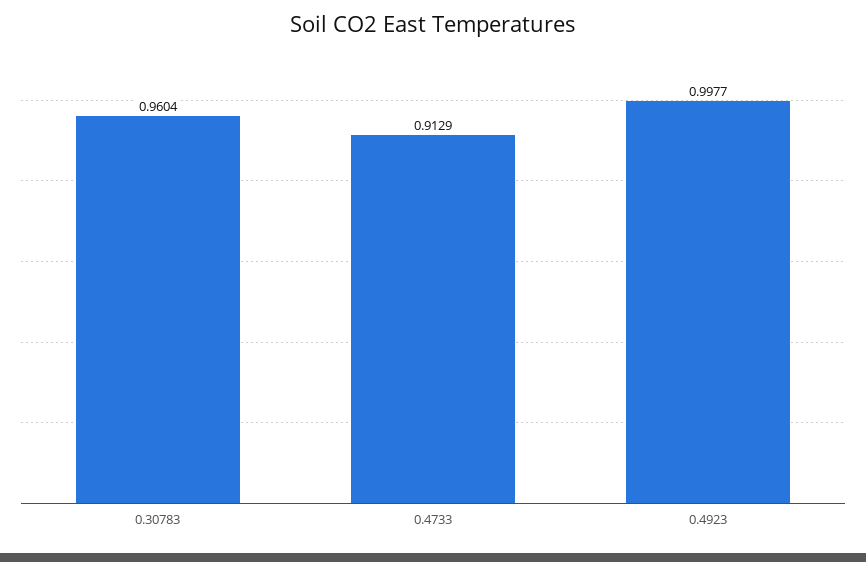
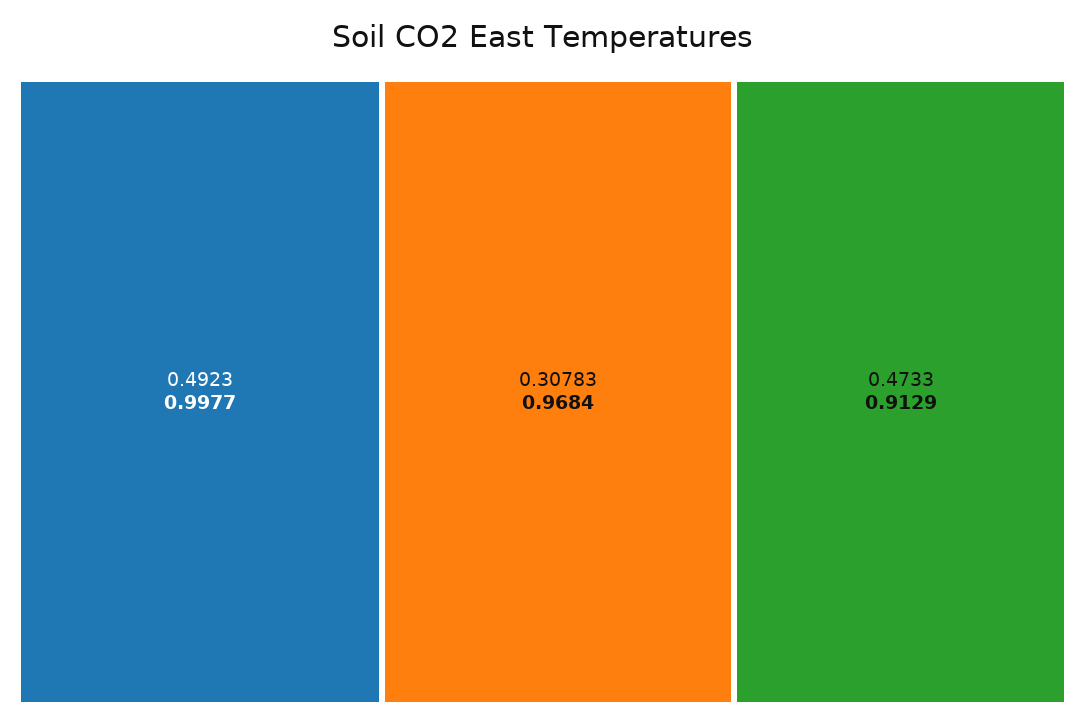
0.30783: 0.9604 -> 0.9684

